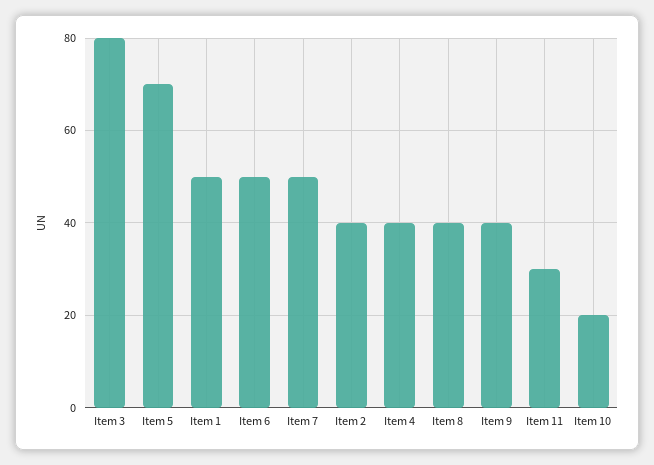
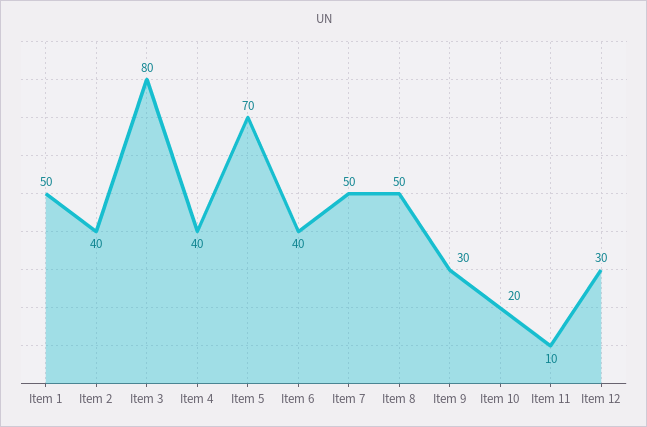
Item 6: 50 -> 40
Item 8: 40 -> 50
Item 9: 40 -> 30
Item 11: 30 -> 10
Item 12: none -> 30

